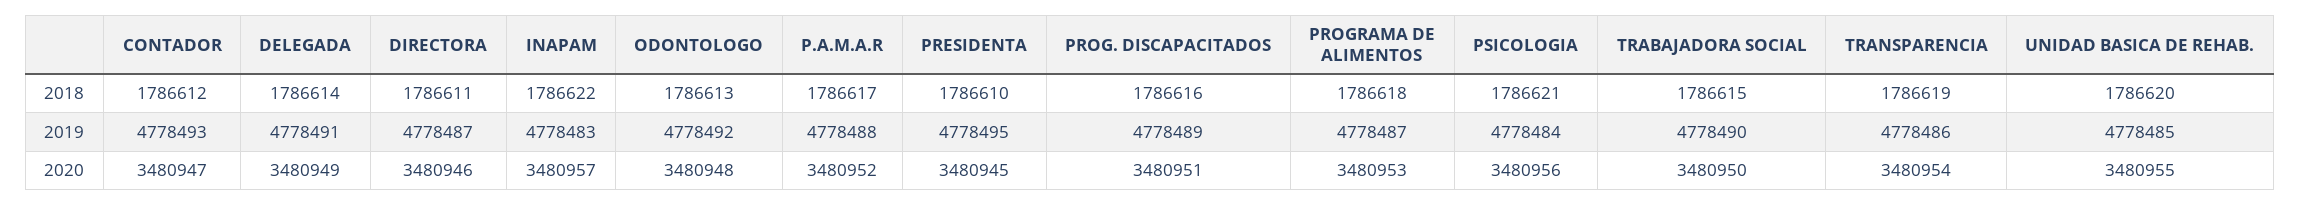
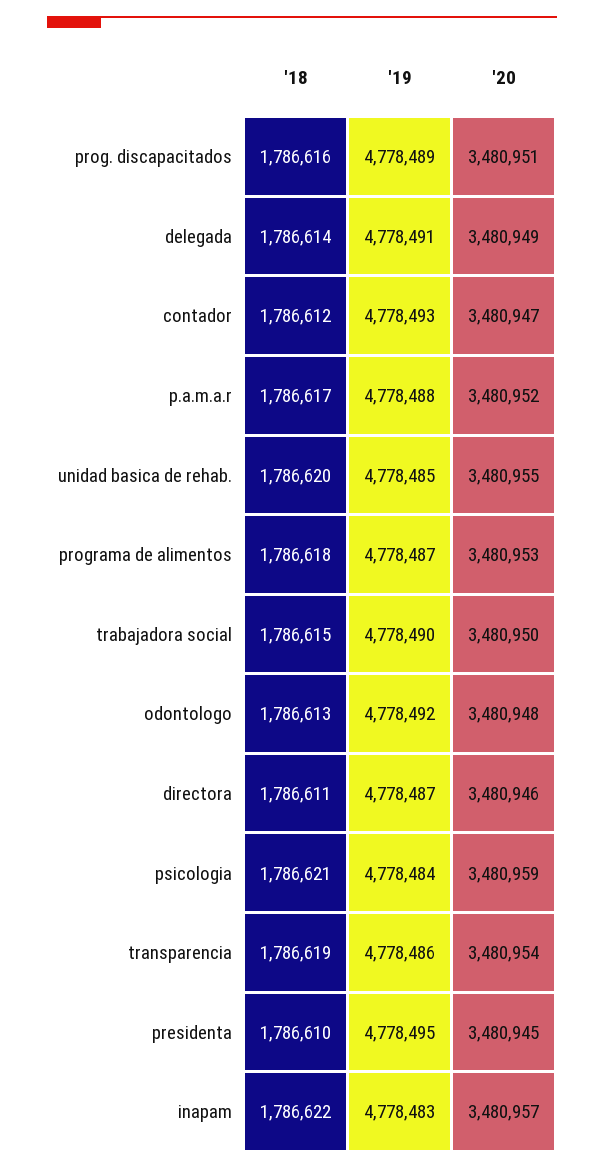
PSICOLOGIA, 2020: 3480956 -> 3480959

